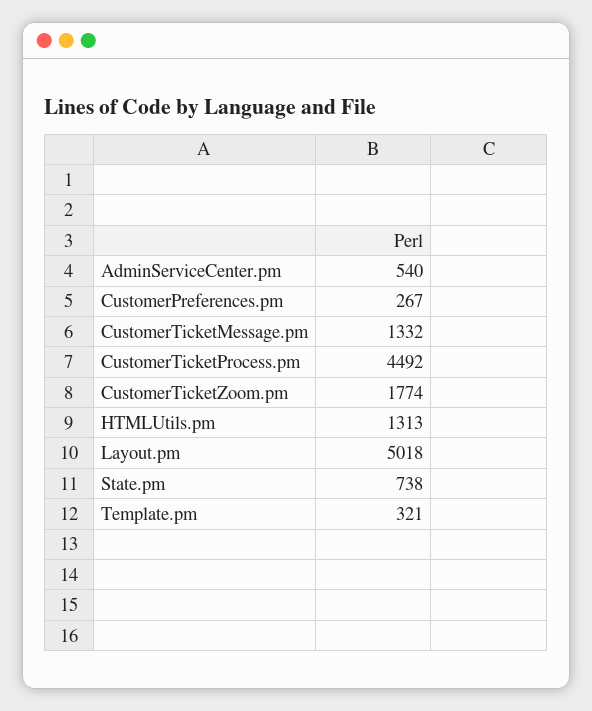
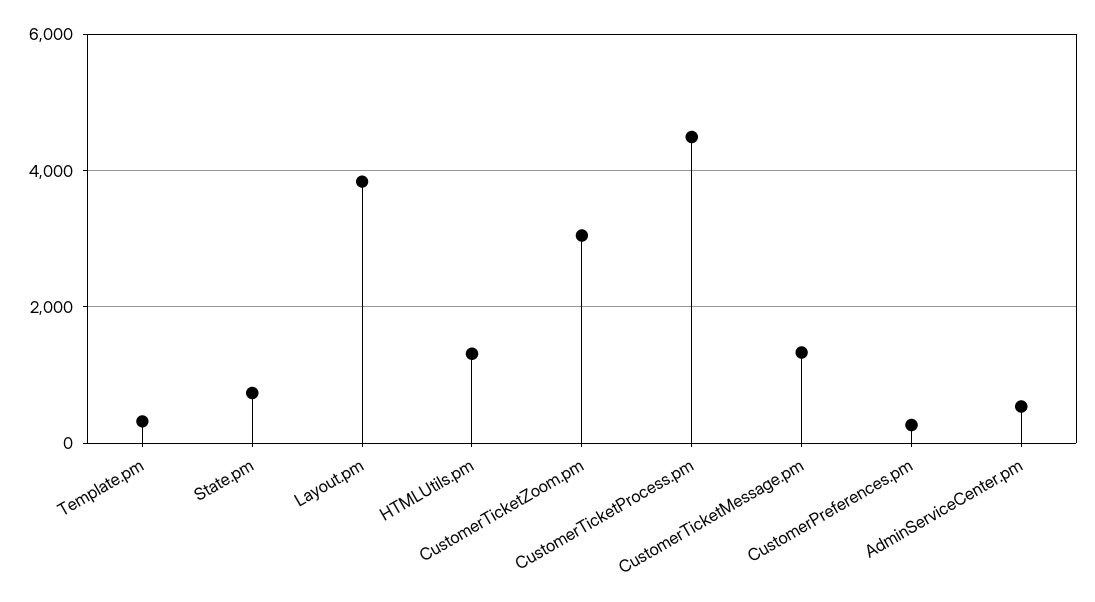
CustomerTicketZoom.pm: 1774 -> 3000
Layout.pm: 5018 -> 3800

